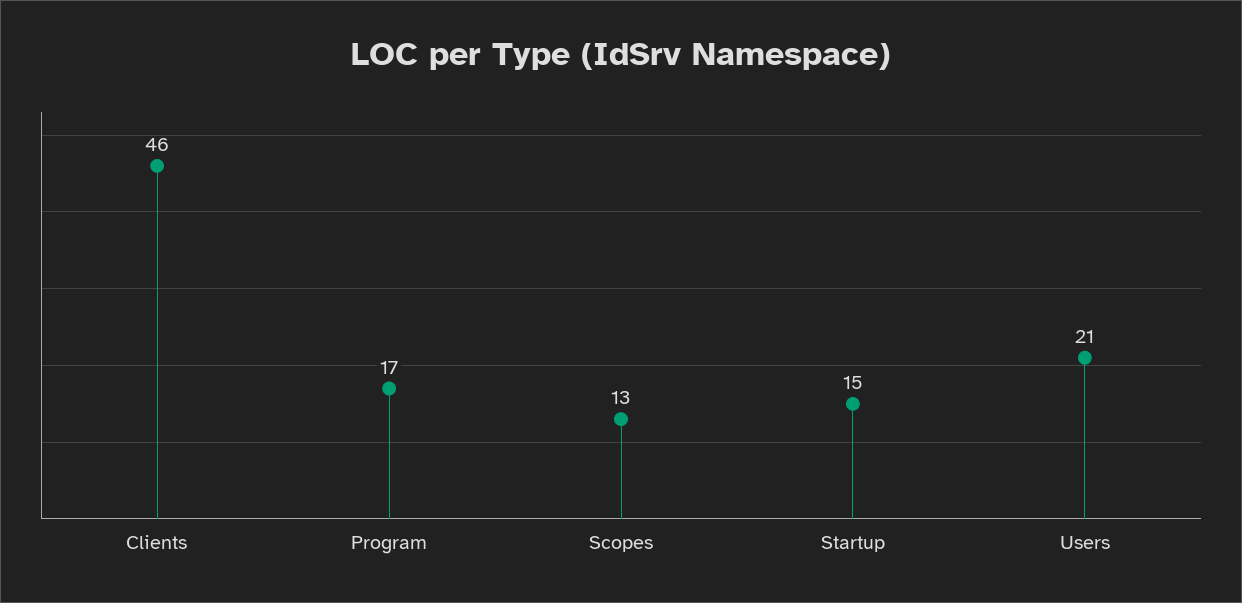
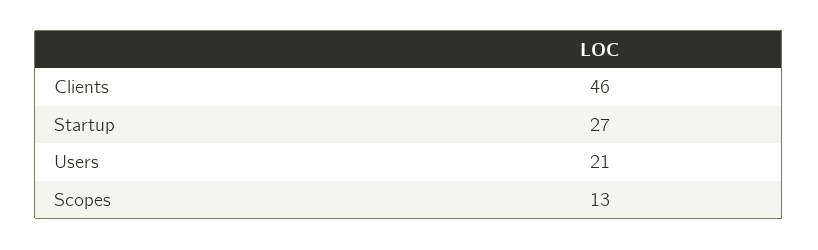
Program: 17 -> none
Startup: 15 -> 27

